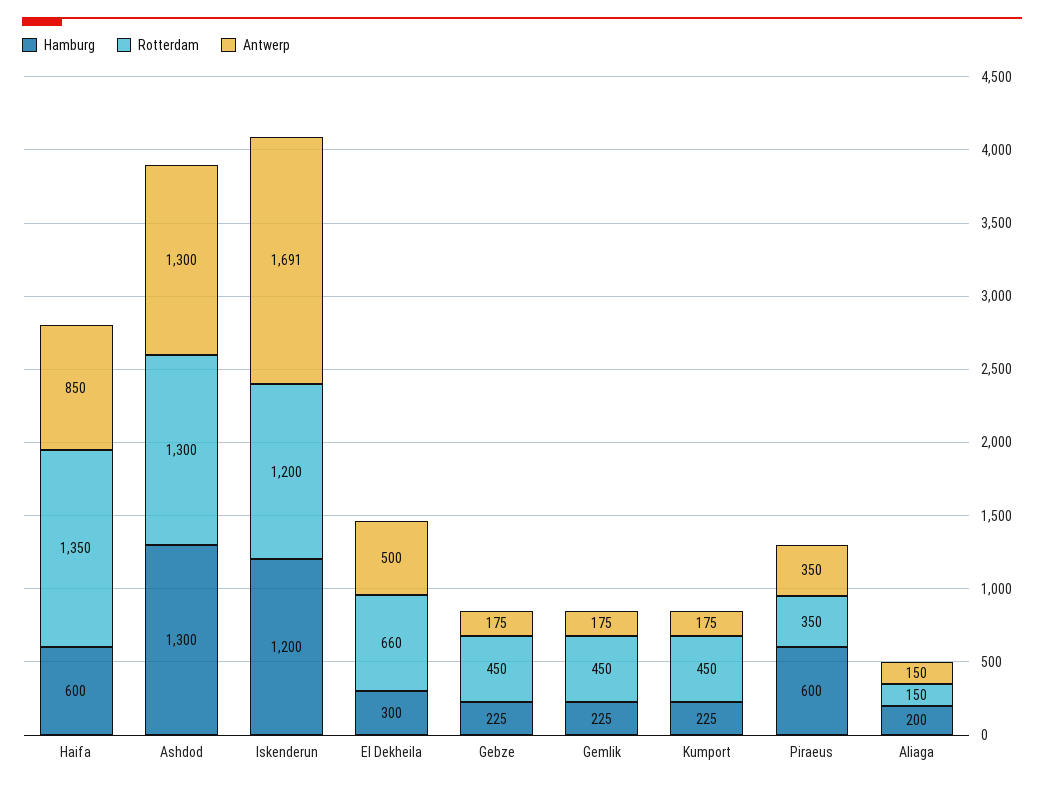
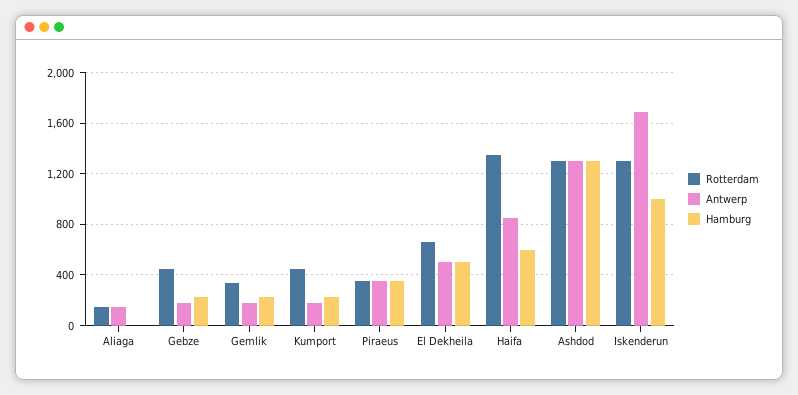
Hamburg, Iskenderun: 1200 -> 1000
Rotterdam, Iskenderun: 1200 -> 1300
Hamburg, El Dekheila: 300 -> 500
Rotterdam, Gemlik: 450 -> 350
Hamburg, Piraeus: 600 -> 350
Hamburg, Aliaga: 200 -> 0

